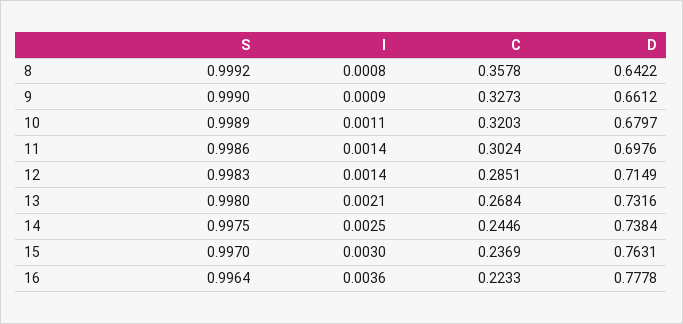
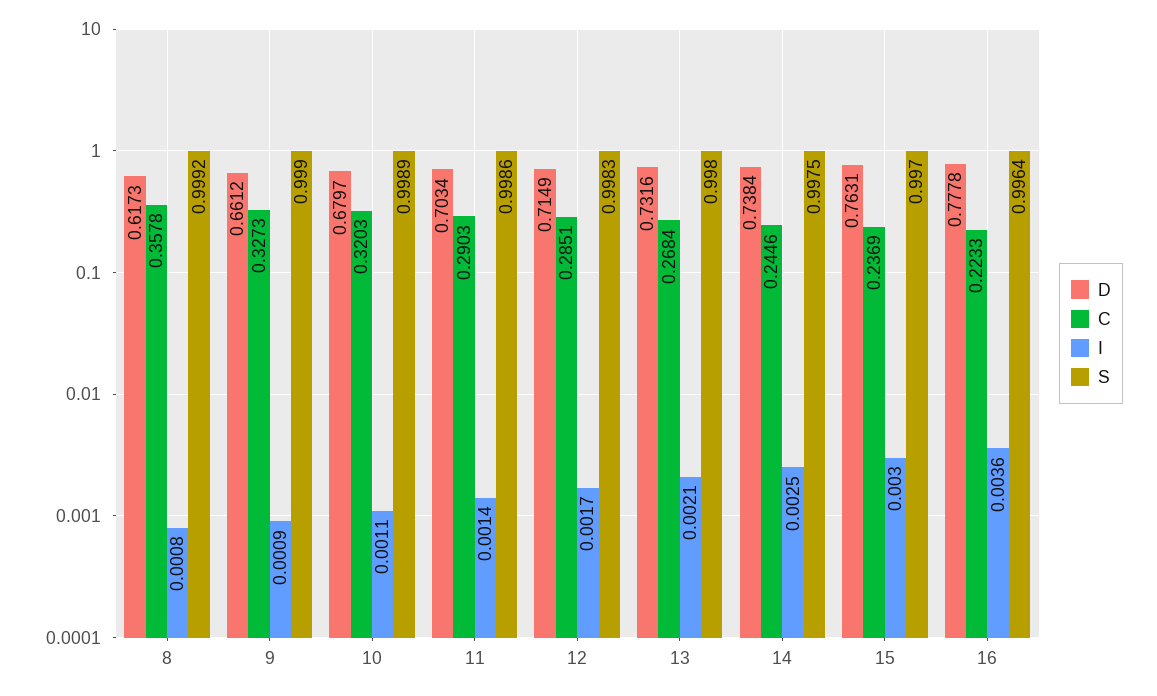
D, 8: 0.6422 -> 0.6173
C, 11: 0.3024 -> 0.2903
D, 11: 0.6976 -> 0.7034
I, 12: 0.0014 -> 0.0017

